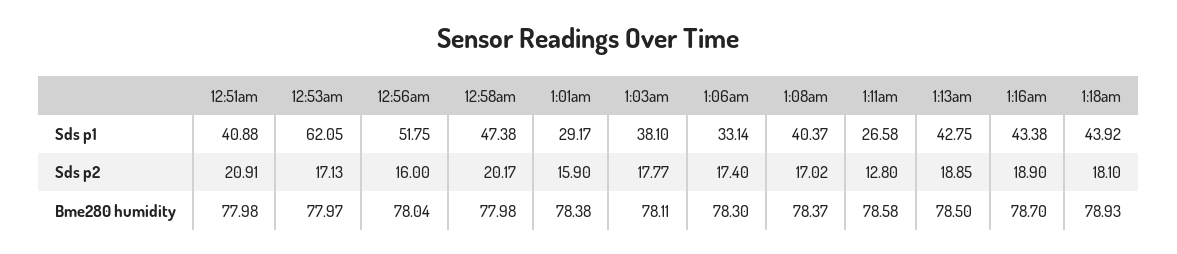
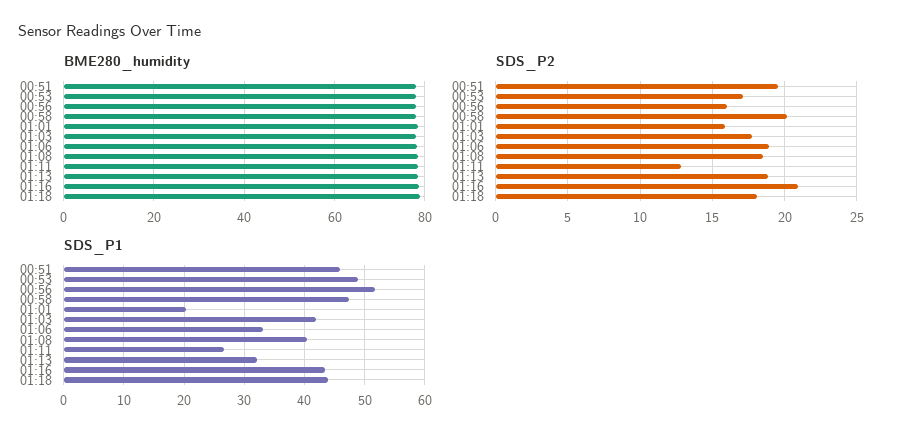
Sds p1, 12:51am: 40.88 -> 46
Sds p1, 12:53am: 62.05 -> 49
Sds p1, 1:01am: 29.17 -> 20
Sds p1, 1:03am: 38.1 -> 42
Sds p1, 1:13am: 42.75 -> 32
Sds p2, 12:51am: 20.91 -> 19.5
Sds p2, 1:06am: 17.4 -> 19
Sds p2, 1:08am: 17.02 -> 18.5
Sds p2, 1:16am: 18.9 -> 21

